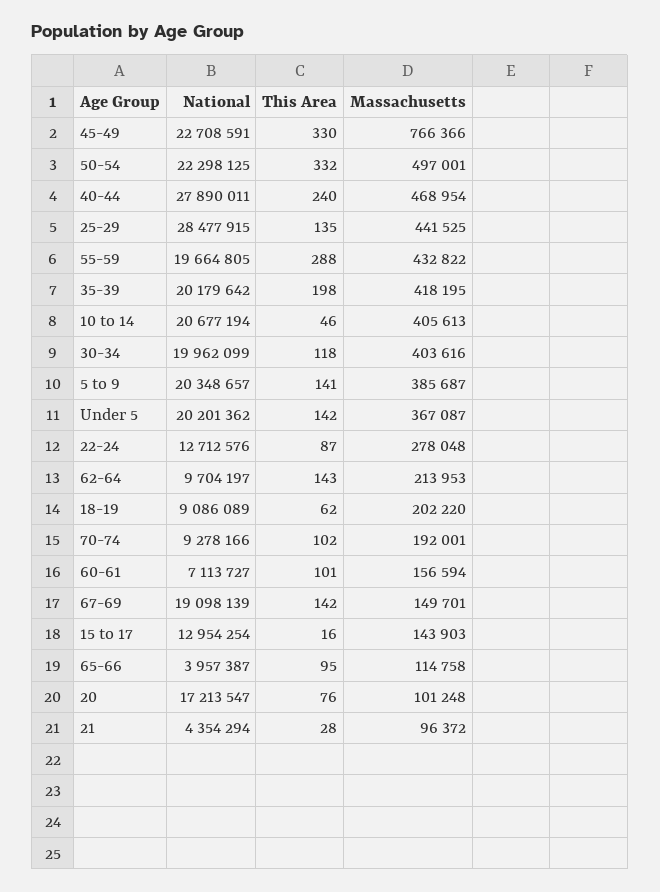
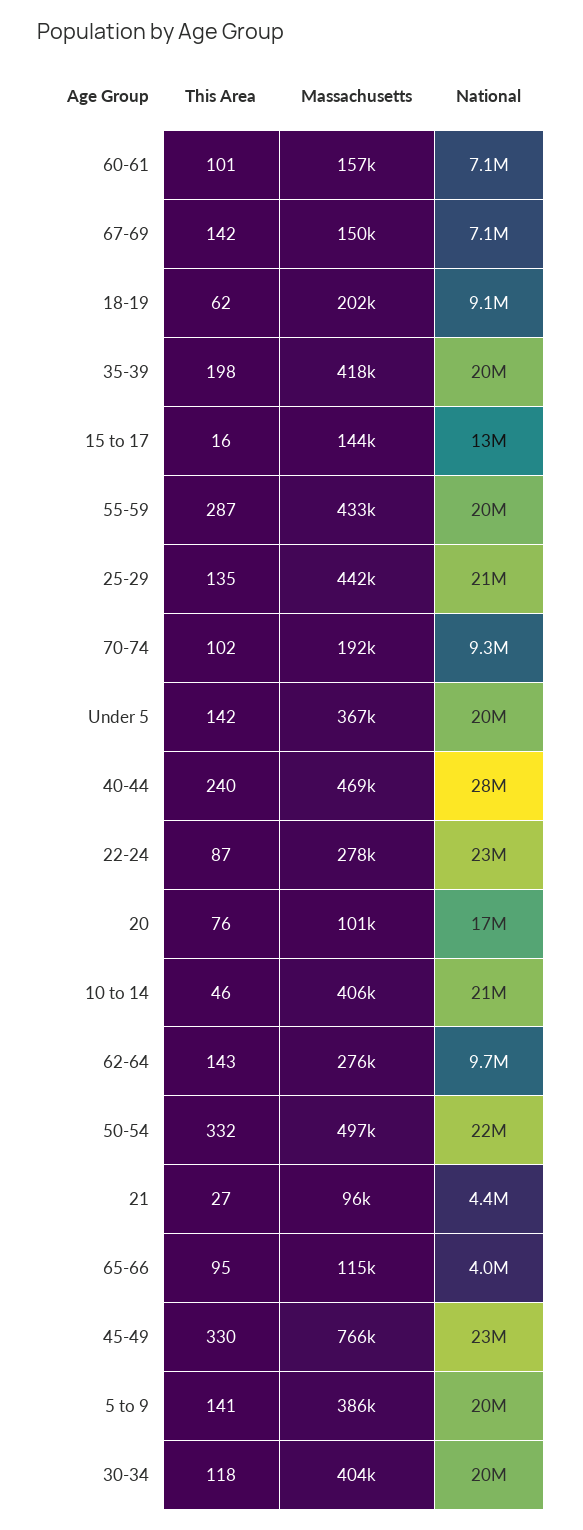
National, 25-29: 28477915 -> 21000000
This Area, 55-59: 288 -> 287
National, 22-24: 12712576 -> 23000000
Massachusetts, 62-64: 213953 -> 276000
National, 67-69: 19098139 -> 7100000
This Area, 21: 28 -> 27

